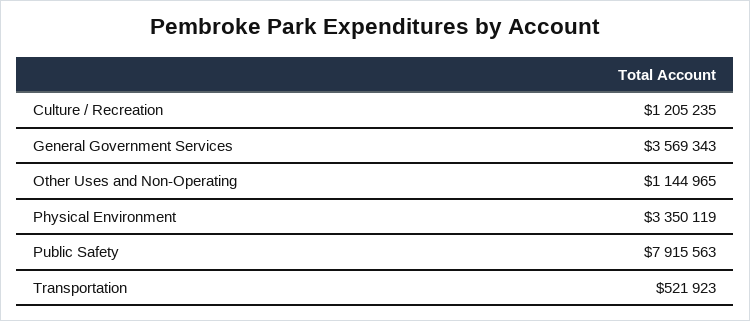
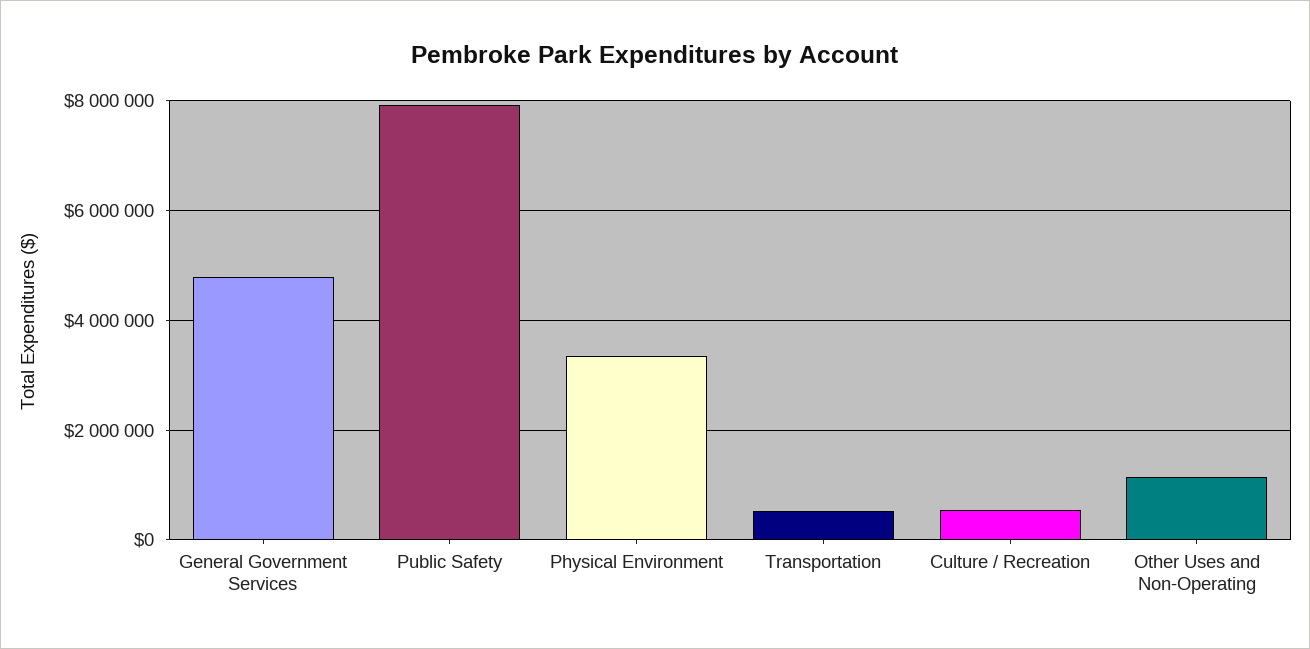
Culture / Recreation: 1205235 -> 600000
General Government Services: 3569343 -> 4800000

